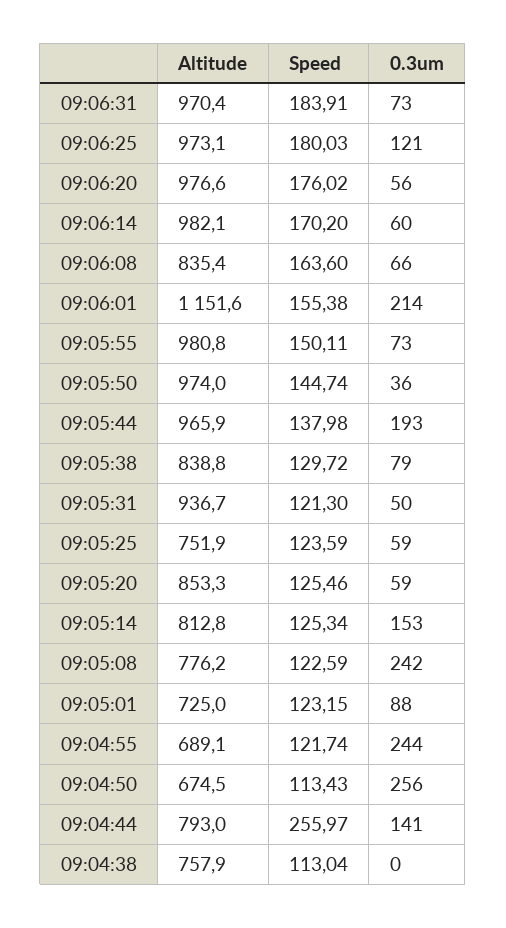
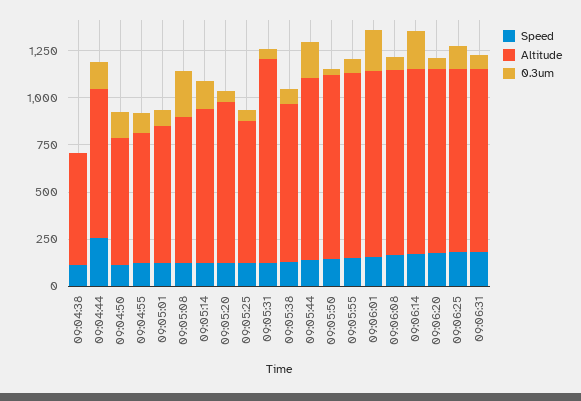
0.3um, 09:06:14: 60 -> 200
Altitude, 09:06:08: 835.4 -> 1000
Altitude, 09:06:01: 1151.6 -> 1000
Altitude, 09:05:31: 936.7 -> 1100
0.3um, 09:04:55: 244 -> 100
0.3um, 09:04:50: 256 -> 150
Altitude, 09:04:38: 757.9 -> 600

